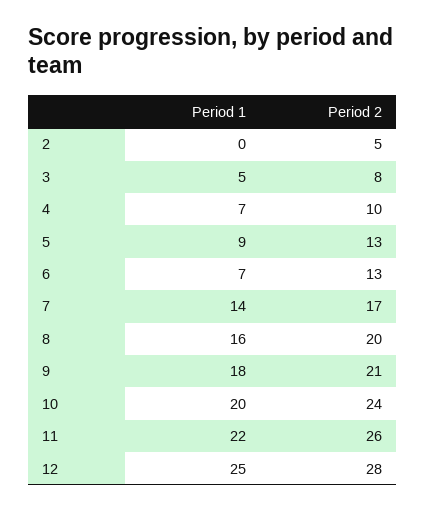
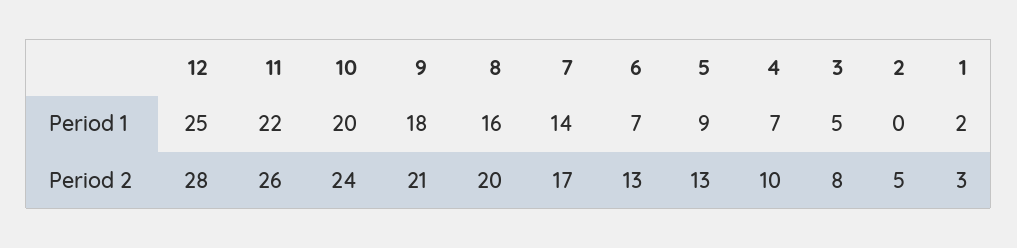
Period 1, 1: none -> 2
Period 2, 1: none -> 3

